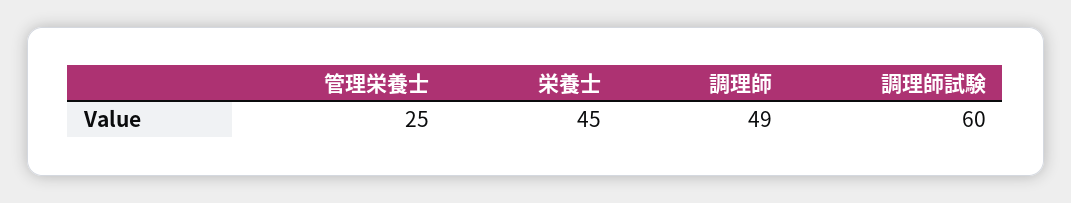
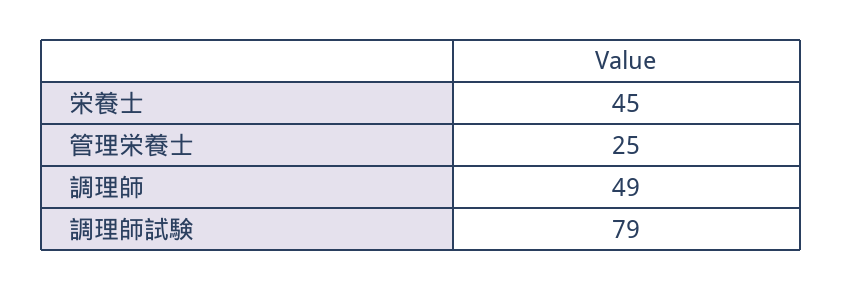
調理師試験: 60 -> 79

